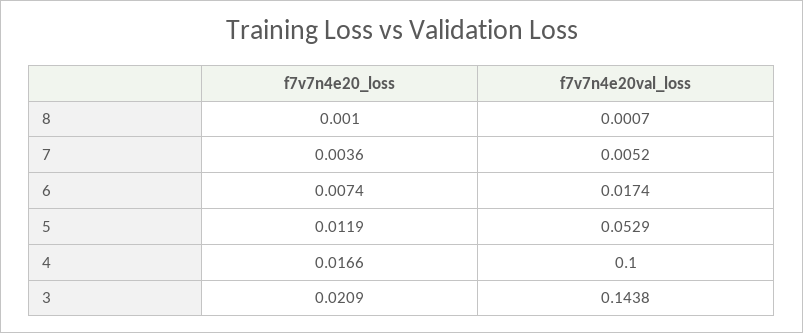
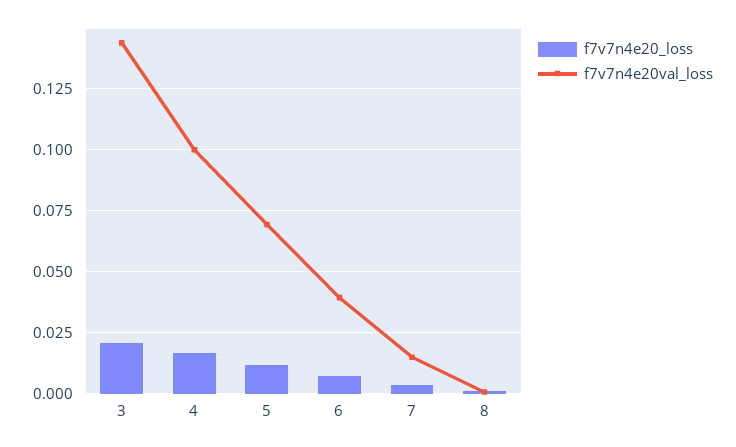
f7v7n4e20val_loss, 7: 0.0052 -> 0.015
f7v7n4e20val_loss, 6: 0.0174 -> 0.04
f7v7n4e20val_loss, 5: 0.0529 -> 0.07

